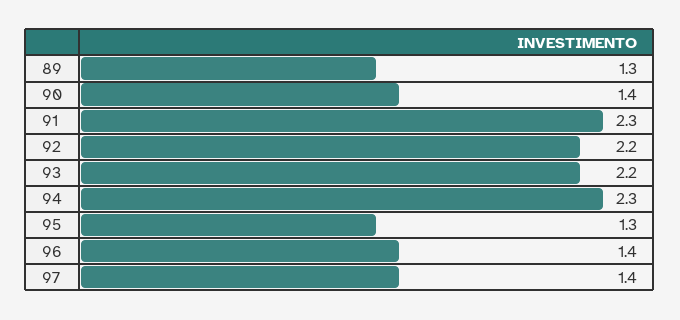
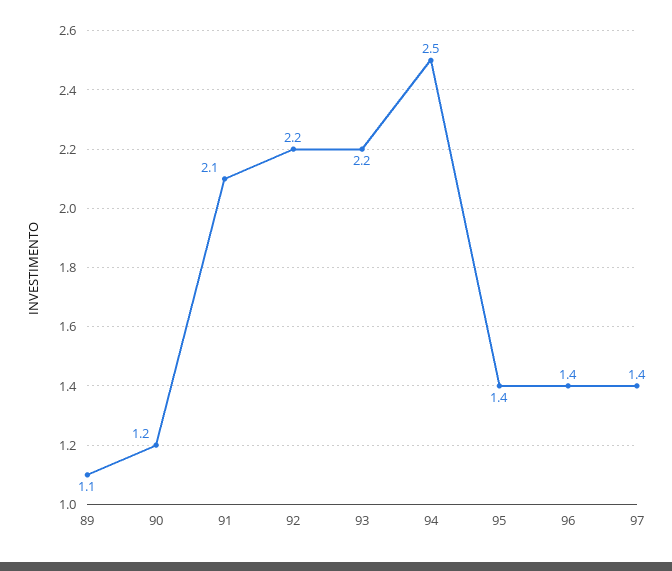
89: 1.3 -> 1.1
90: 1.4 -> 1.2
91: 2.3 -> 2.1
94: 2.3 -> 2.5
95: 1.3 -> 1.4

